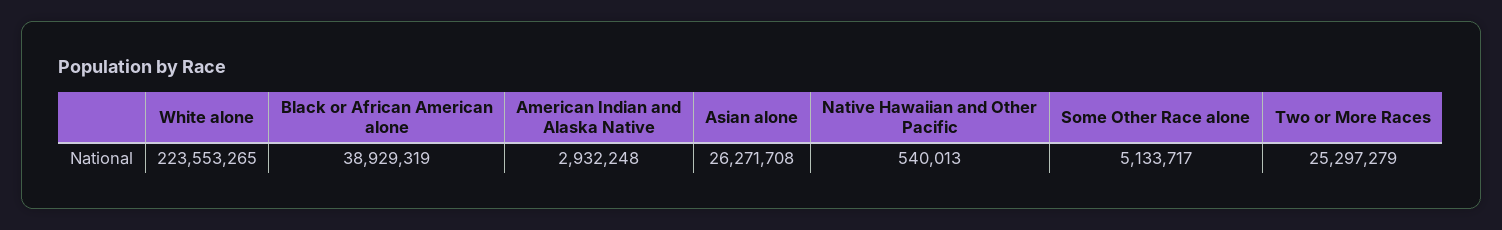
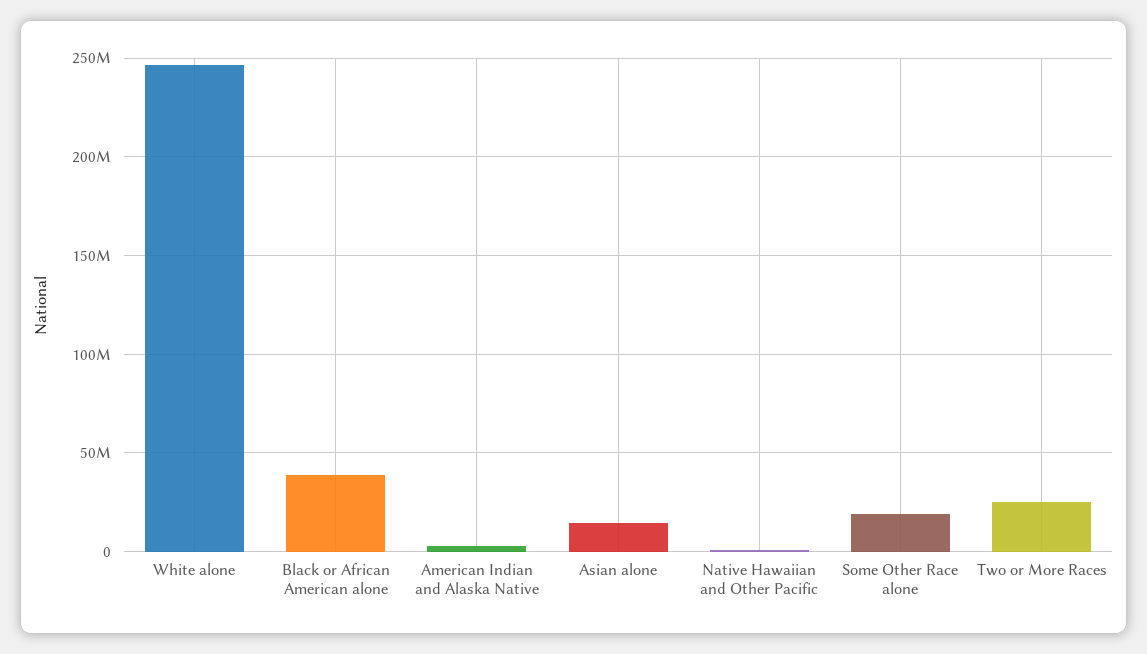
White alone: 223553265 -> 245000000
Asian alone: 26271708 -> 15000000
Some Other Race alone: 5133717 -> 20000000

